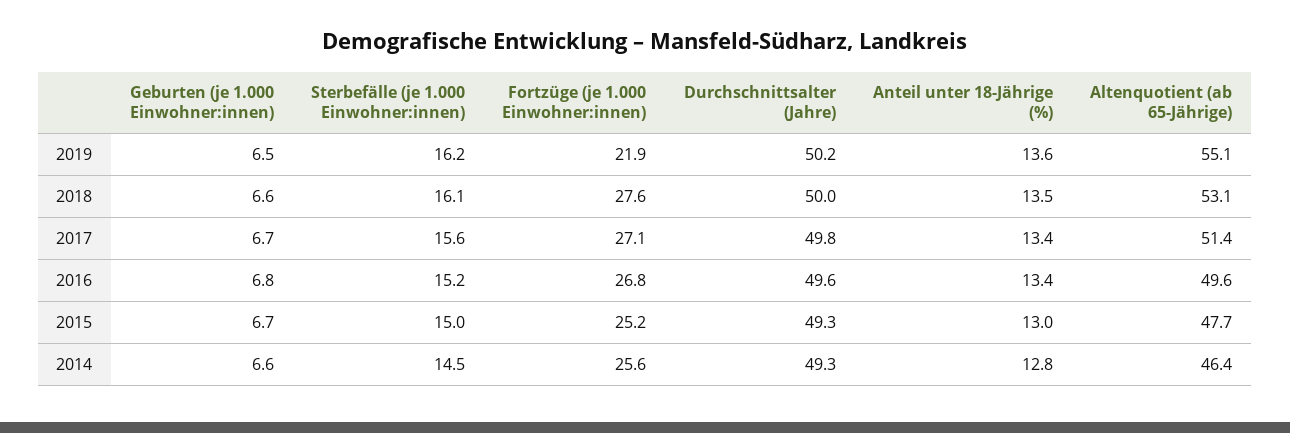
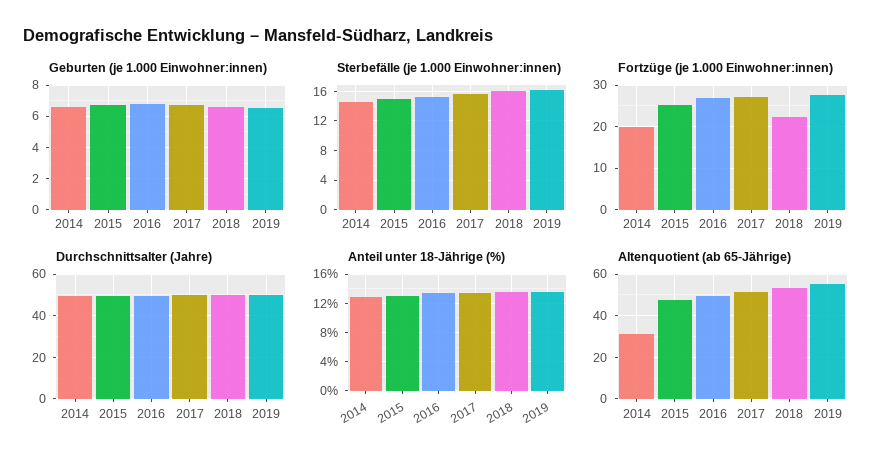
Fortzüge (je 1.000 Einwohner:innen), 2019: 21.9 -> 28
Fortzüge (je 1.000 Einwohner:innen), 2018: 27.6 -> 22
Fortzüge (je 1.000 Einwohner:innen), 2014: 25.6 -> 20
Altenquotient (ab 65-Jährige), 2014: 46.4 -> 30

